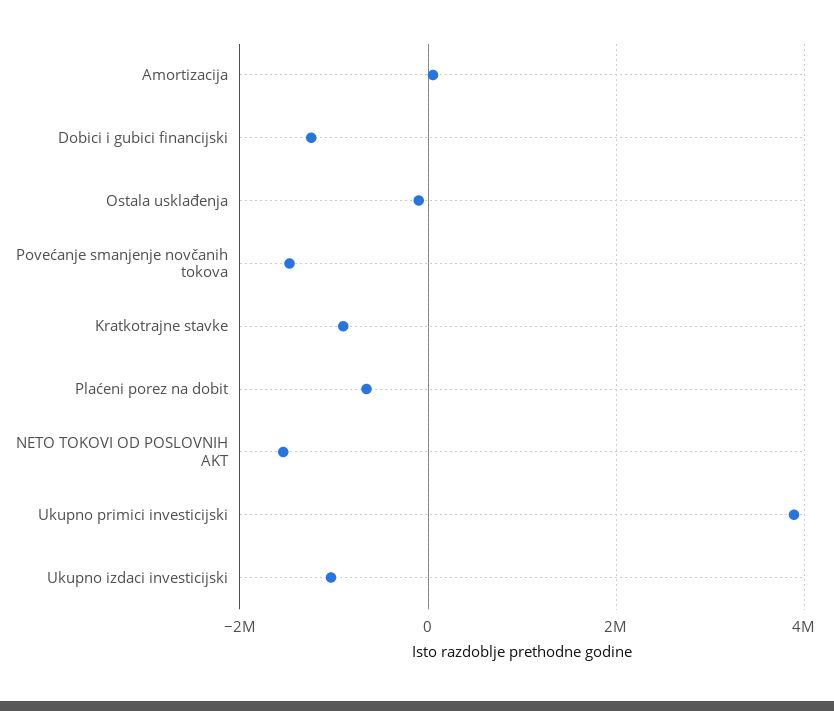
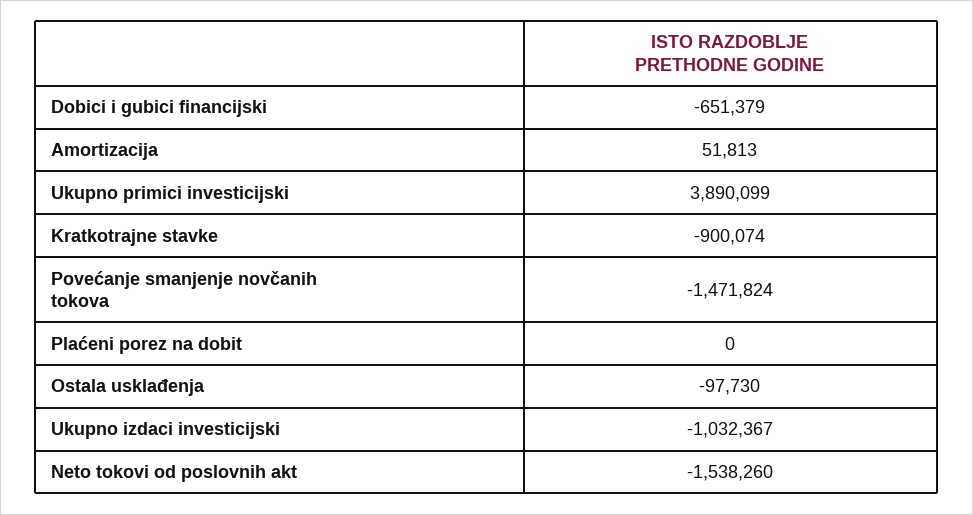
Dobici i gubici financijski: -1200000 -> -651379
Plaćeni porez na dobit: -600000 -> 0

